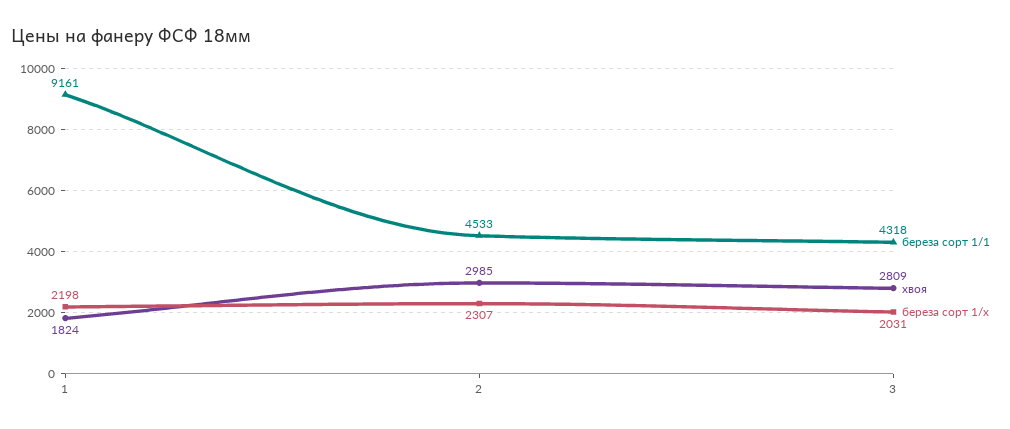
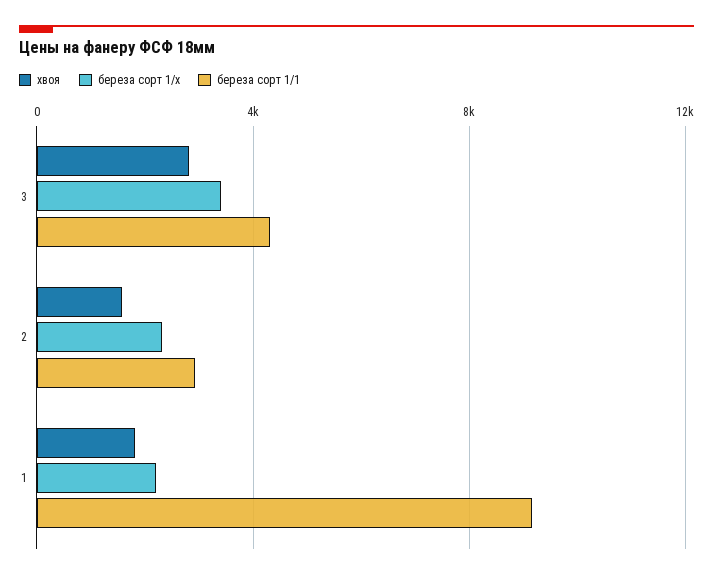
береза сорт 1/1, 2: 4533 -> 3000
хвоя, 2: 2985 -> 1500
береза сорт 1/x, 3: 2031 -> 3500

